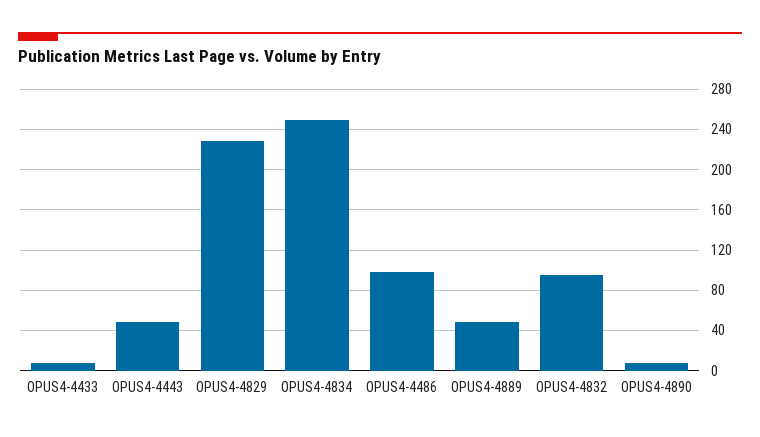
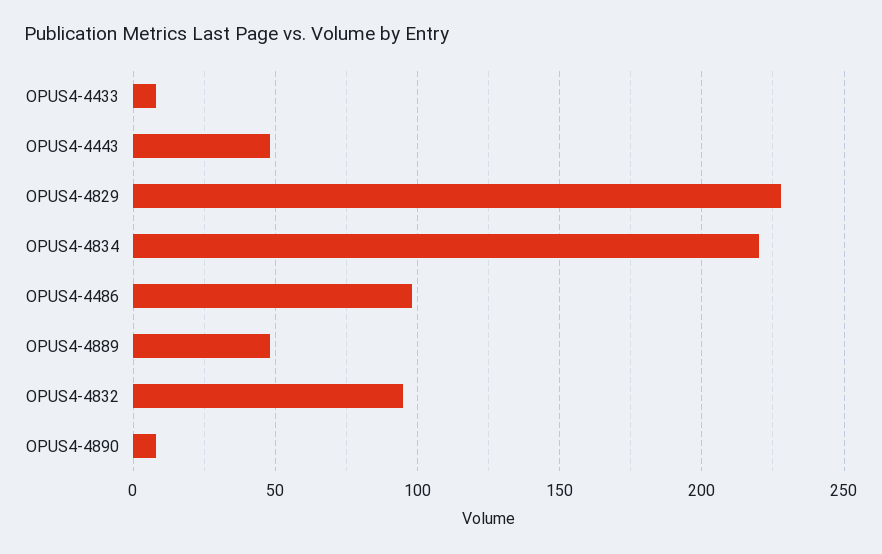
OPUS4-4834: 250 -> 220

